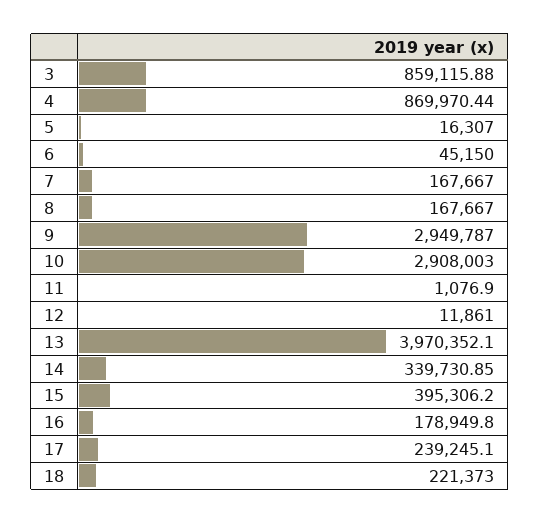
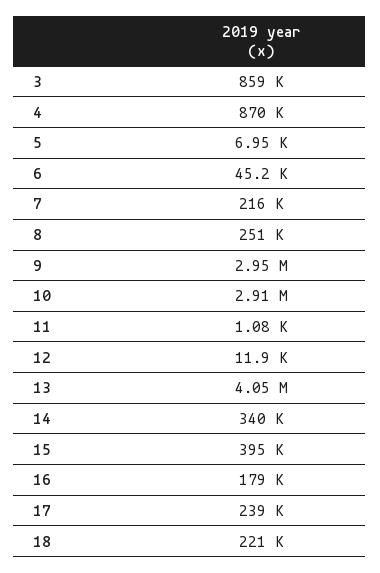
5: 16307 -> 6950
7: 167667 -> 216000
8: 167667 -> 251000
13: 3970352.1 -> 4050000

